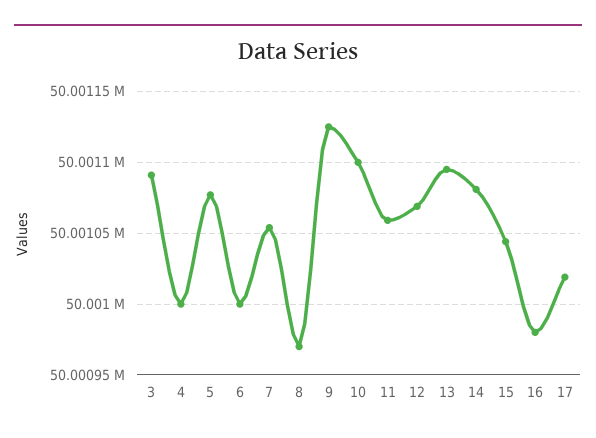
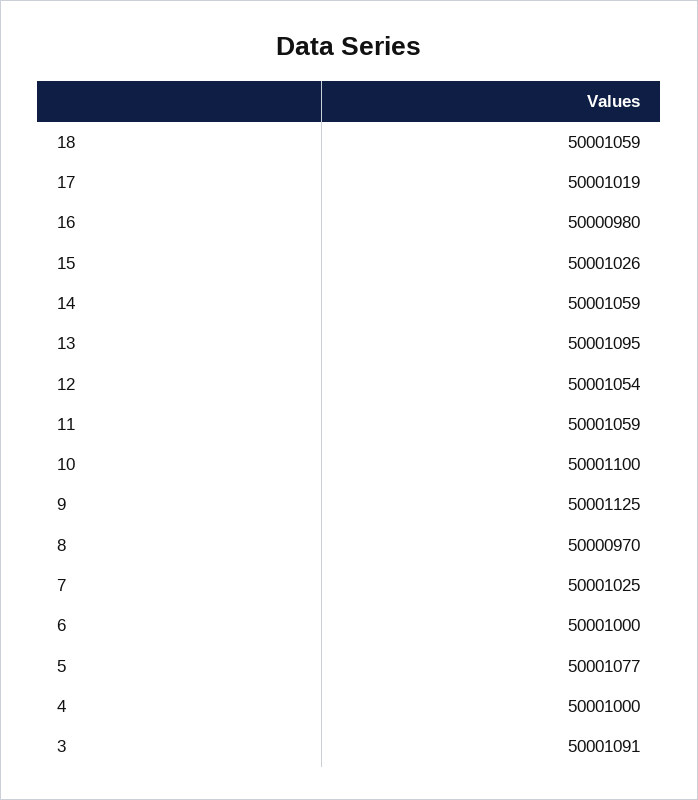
7: 50001055 -> 50001025
12: 50001070 -> 50001054
14: 50001080 -> 50001059
15: 50001045 -> 50001026
18: none -> 50001059

